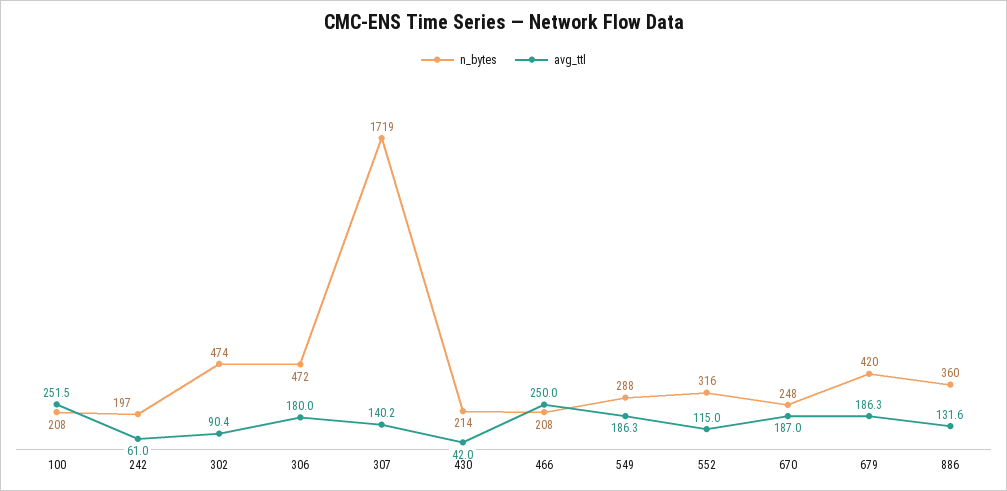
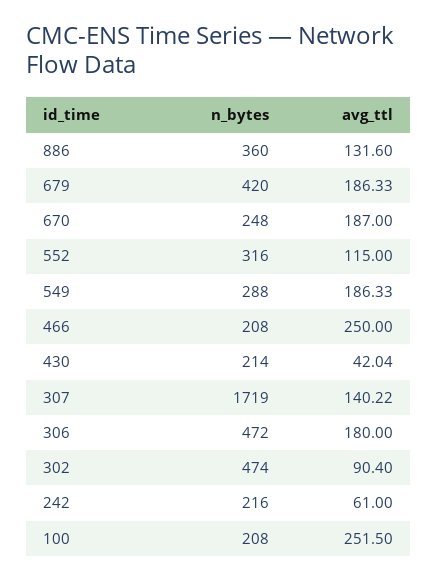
n_bytes, 242: 197 -> 216

